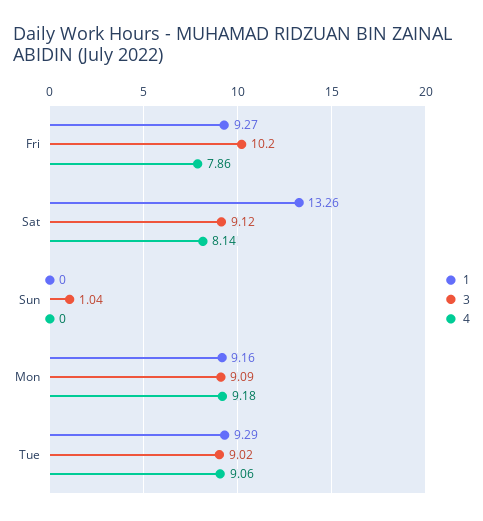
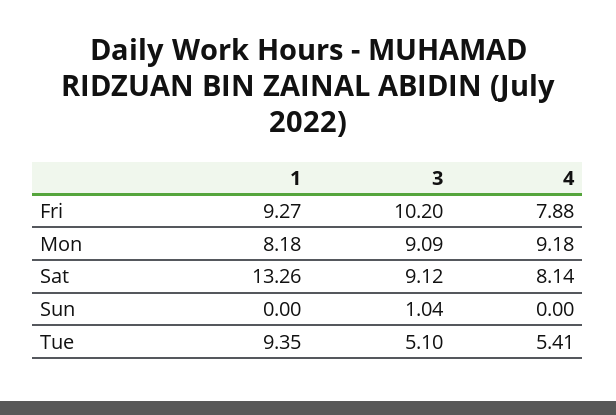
4, Fri: 7.86 -> 7.88
1, Mon: 9.16 -> 8.18
1, Tue: 9.29 -> 9.35
3, Tue: 9.02 -> 5.1
4, Tue: 9.06 -> 5.41

